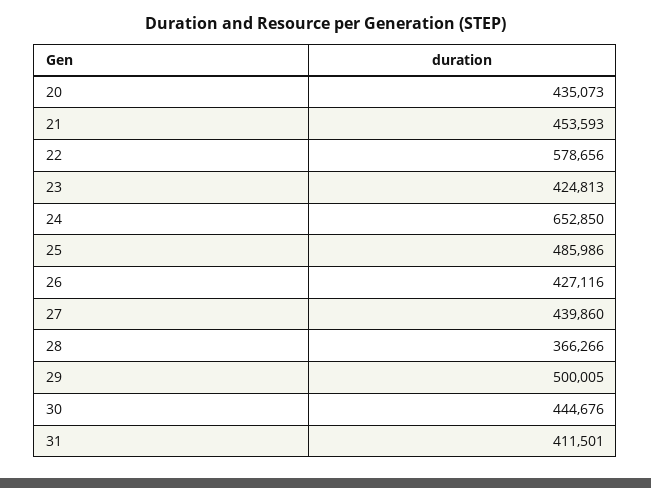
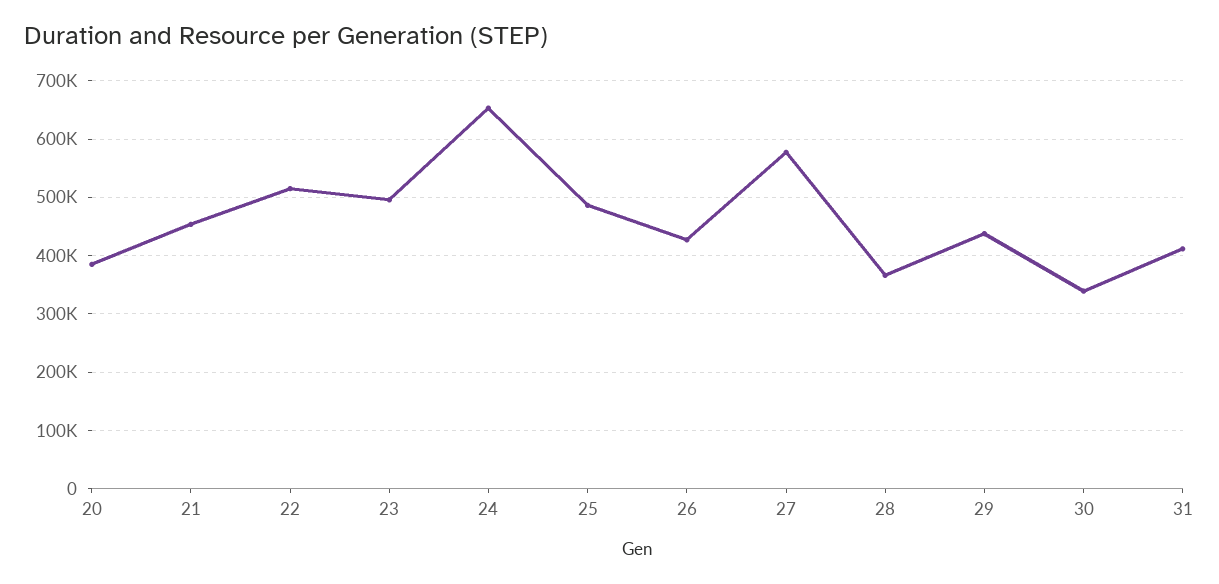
20: 435073 -> 380000
22: 578656 -> 520000
23: 424813 -> 500000
27: 439860 -> 580000
29: 500005 -> 440000
30: 444676 -> 340000

